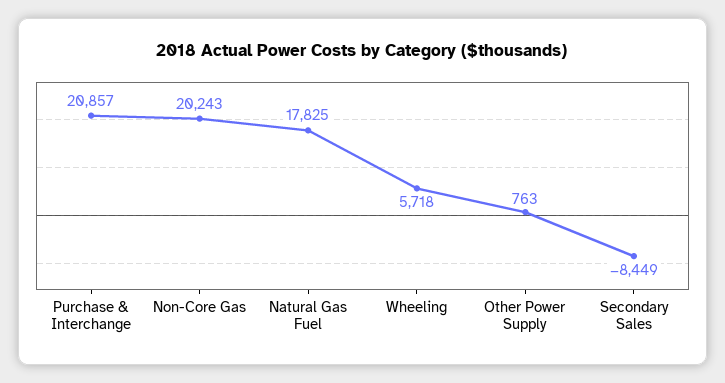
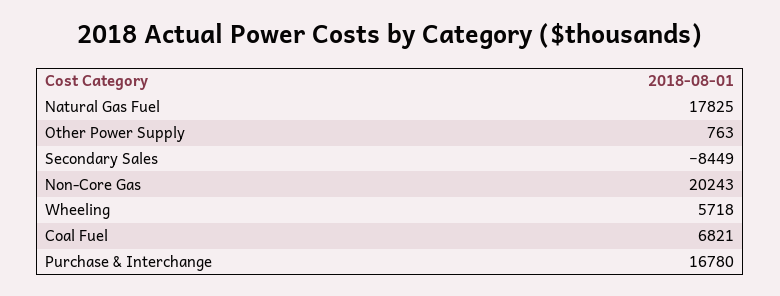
Purchase & Interchange: 20857 -> 16780
Coal Fuel: none -> 6821

